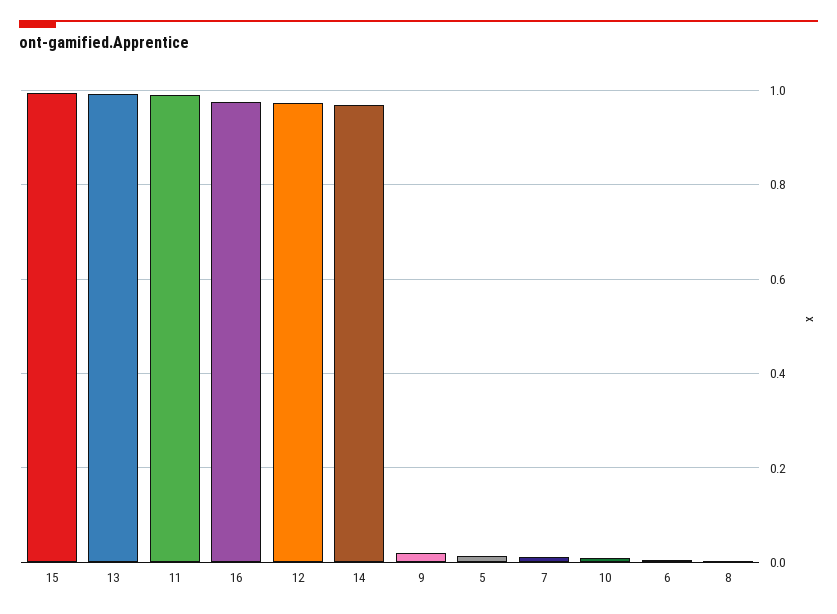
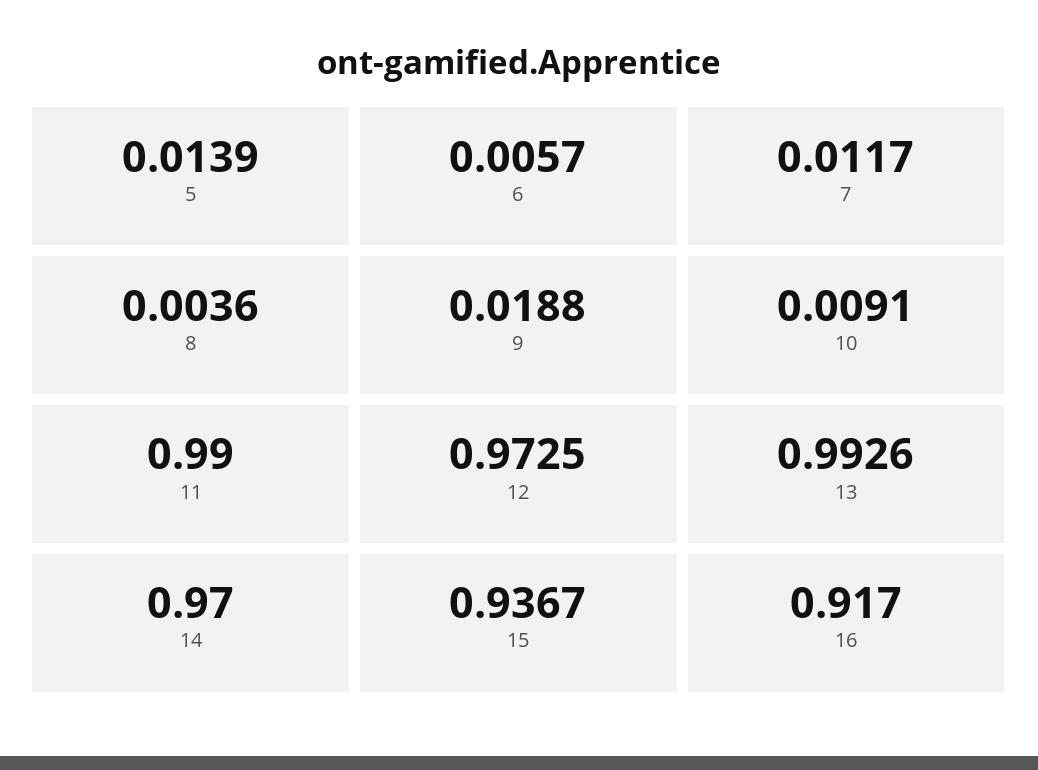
15: 1 -> 0.9367
16: 0.98 -> 0.917

